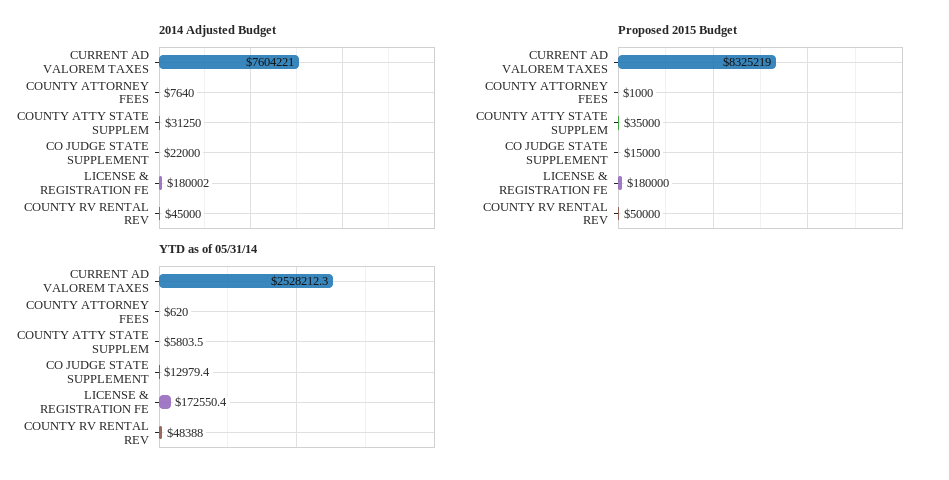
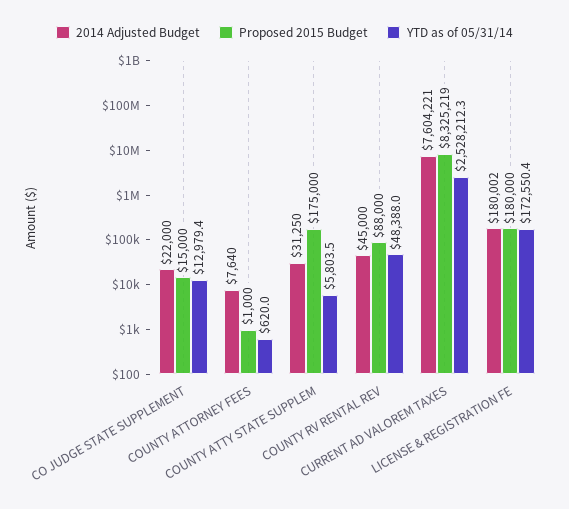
Proposed 2015 Budget, COUNTY ATTY STATE SUPPLEM: 35000 -> 175000
Proposed 2015 Budget, COUNTY RV RENTAL REV: 50000 -> 88000

